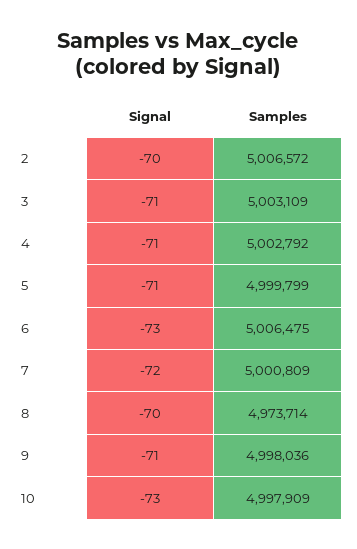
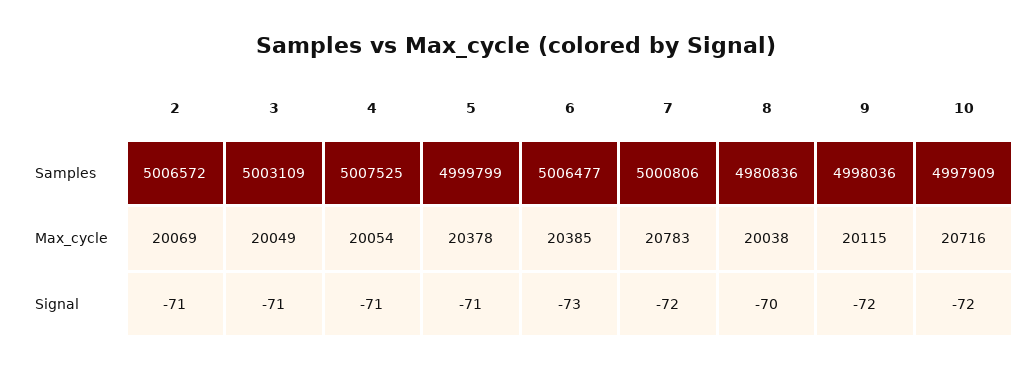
Signal, 2: -70 -> -71
Samples, 4: 5002792 -> 5007525
Samples, 6: 5006475 -> 5006477
Samples, 7: 5000809 -> 5000806
Samples, 8: 4973714 -> 4980836
Signal, 9: -71 -> -72
Signal, 10: -73 -> -72
Max_cycle, 2: none -> 20069
Max_cycle, 3: none -> 20049
Max_cycle, 4: none -> 20054
Max_cycle, 5: none -> 20378
Max_cycle, 6: none -> 20385
Max_cycle, 7: none -> 20783
Max_cycle, 8: none -> 20038
Max_cycle, 9: none -> 20115
Max_cycle, 10: none -> 20716

